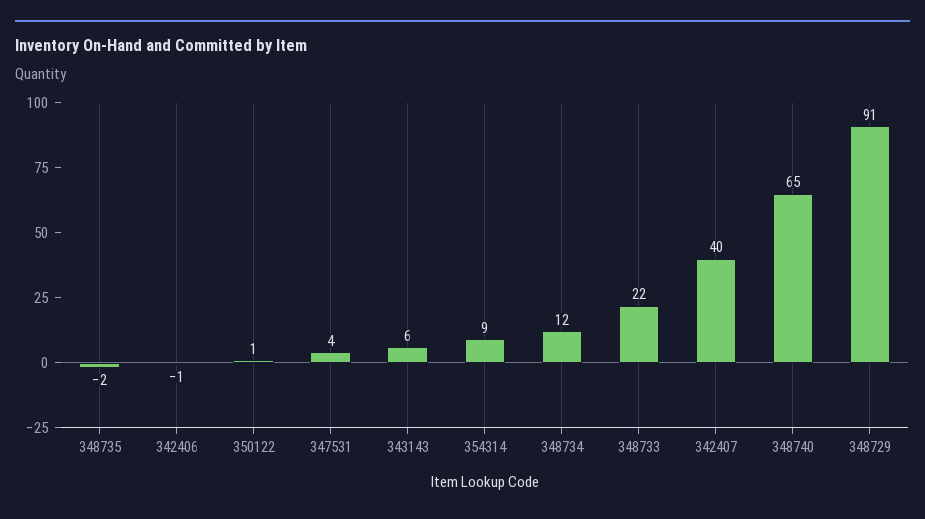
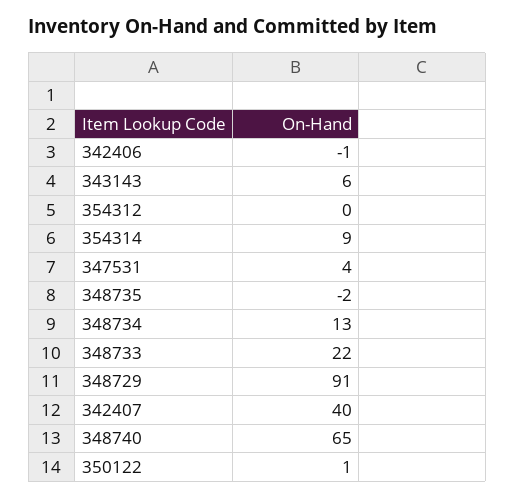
348734: 12 -> 13
354312: none -> 0

